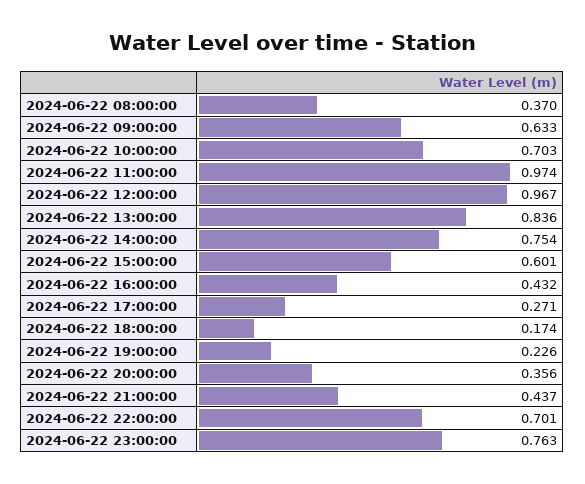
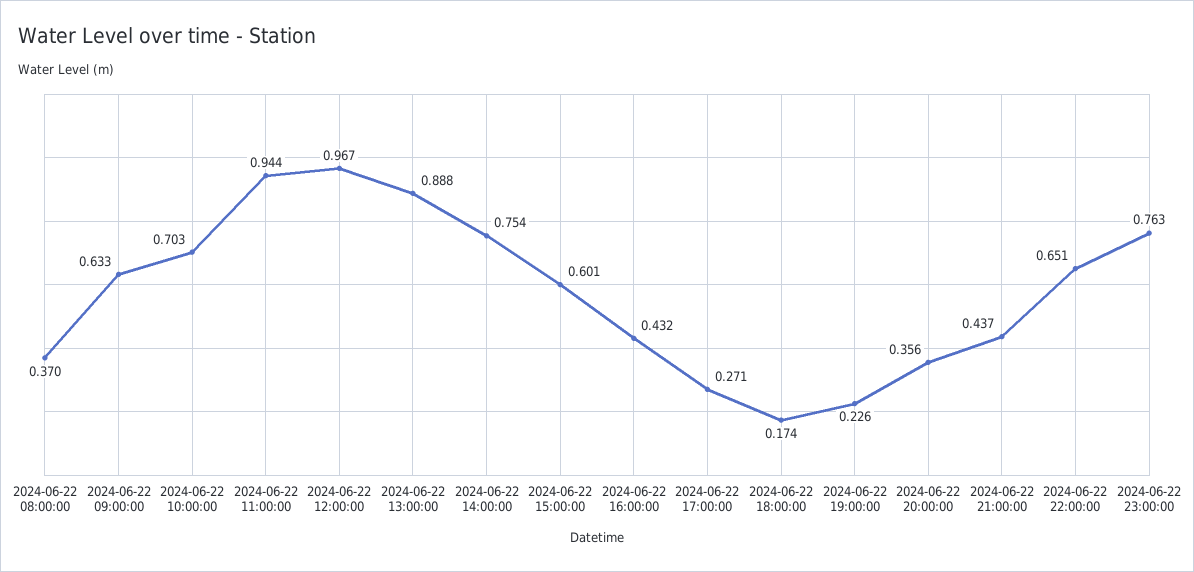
2024-06-22 11:00:00: 0.974 -> 0.944
2024-06-22 13:00:00: 0.836 -> 0.888
2024-06-22 22:00:00: 0.701 -> 0.651

